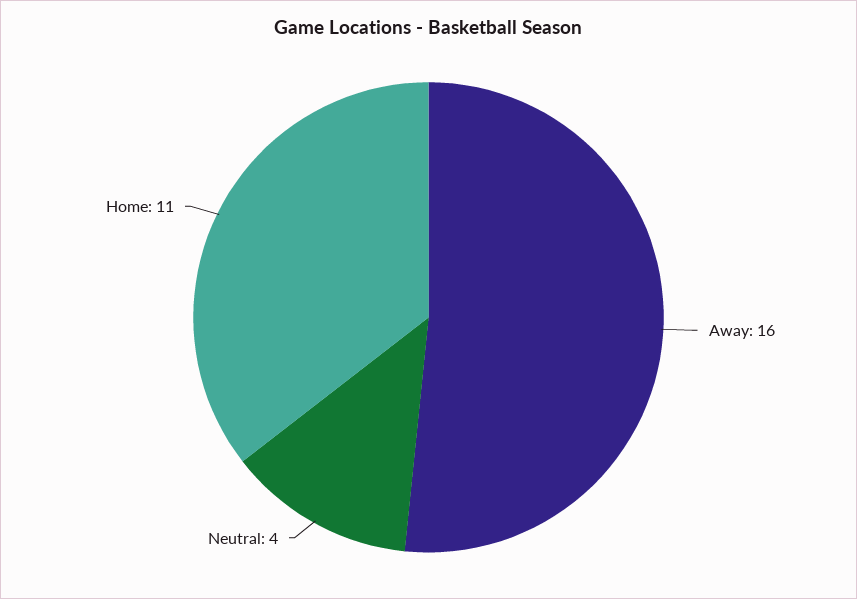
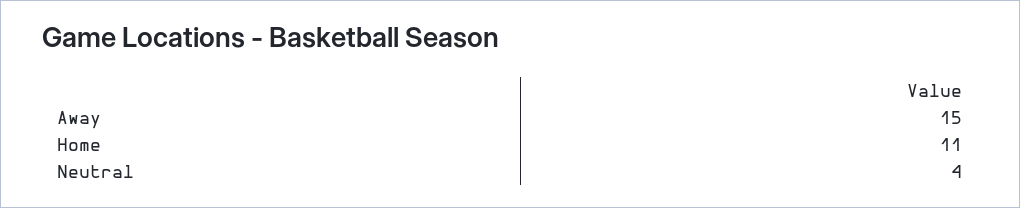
Away: 16 -> 15

